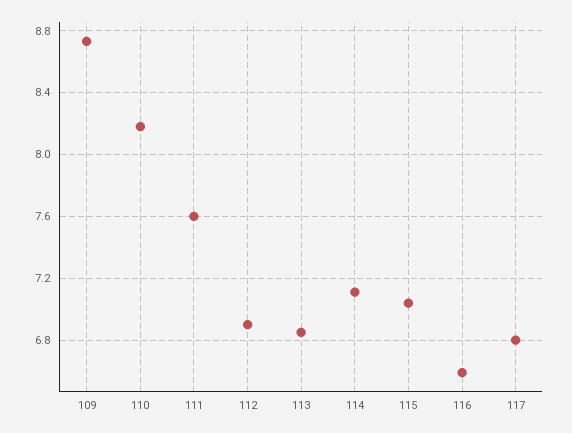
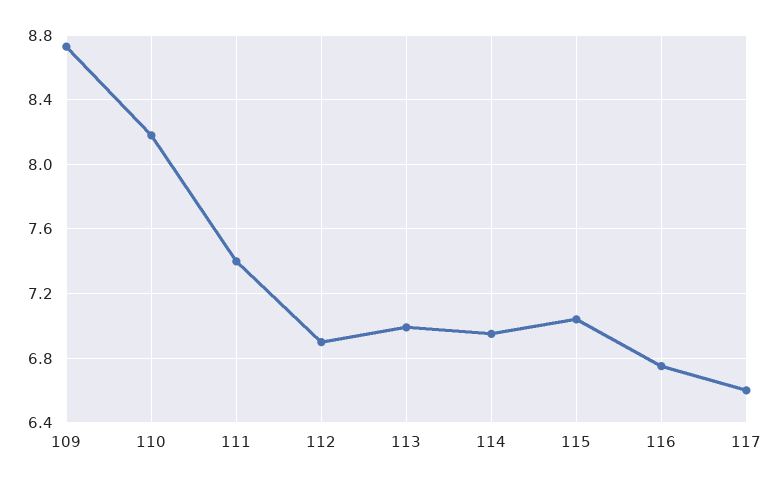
111: 7.6 -> 7.4
113: 6.85 -> 7
114: 7.1 -> 6.95
116: 6.6 -> 6.75
117: 6.8 -> 6.6

